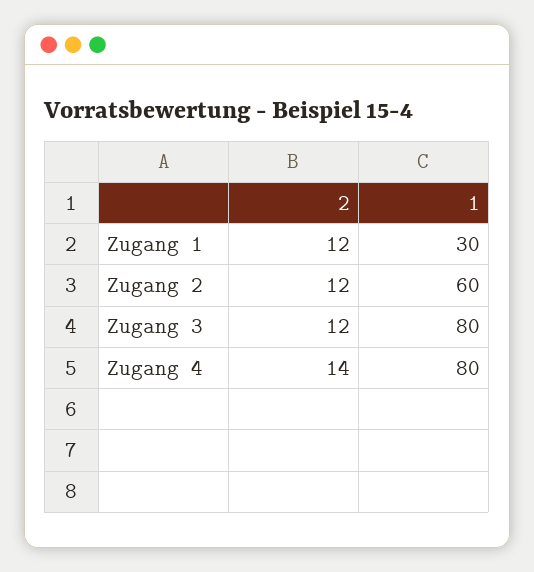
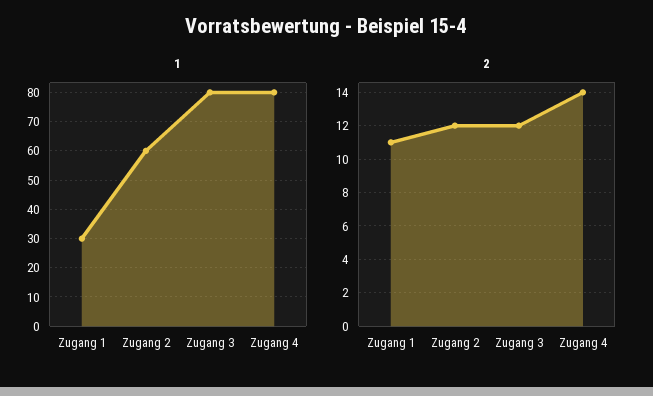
2, Zugang 1: 12 -> 11

